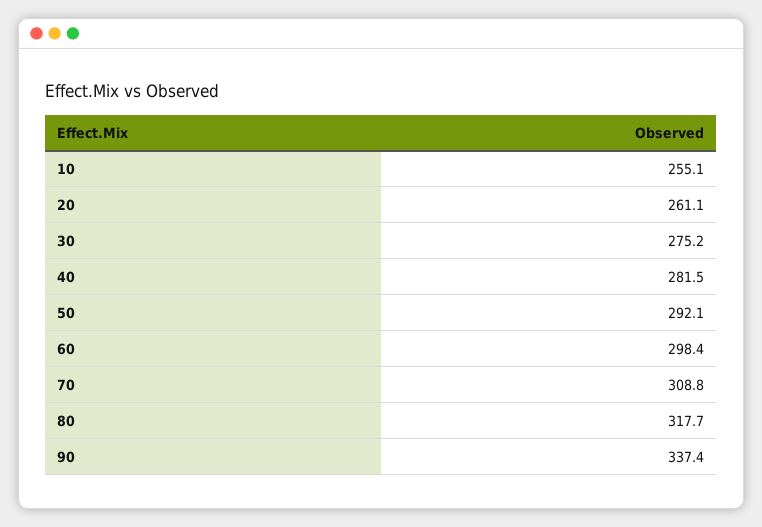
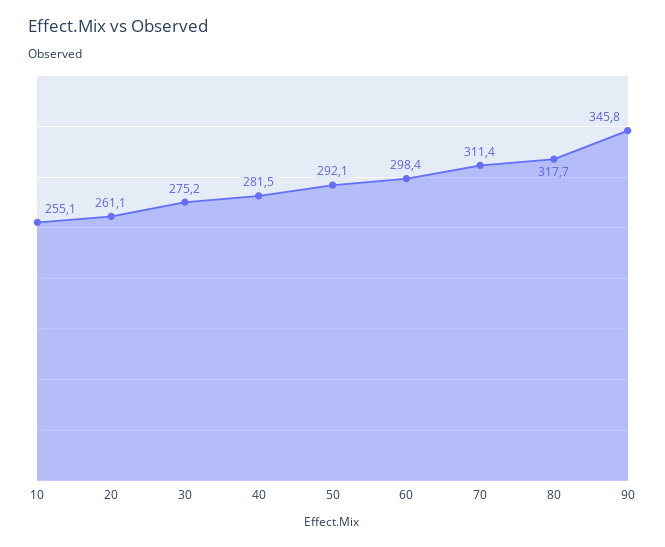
70: 308.8 -> 311.4
90: 337.4 -> 345.8

